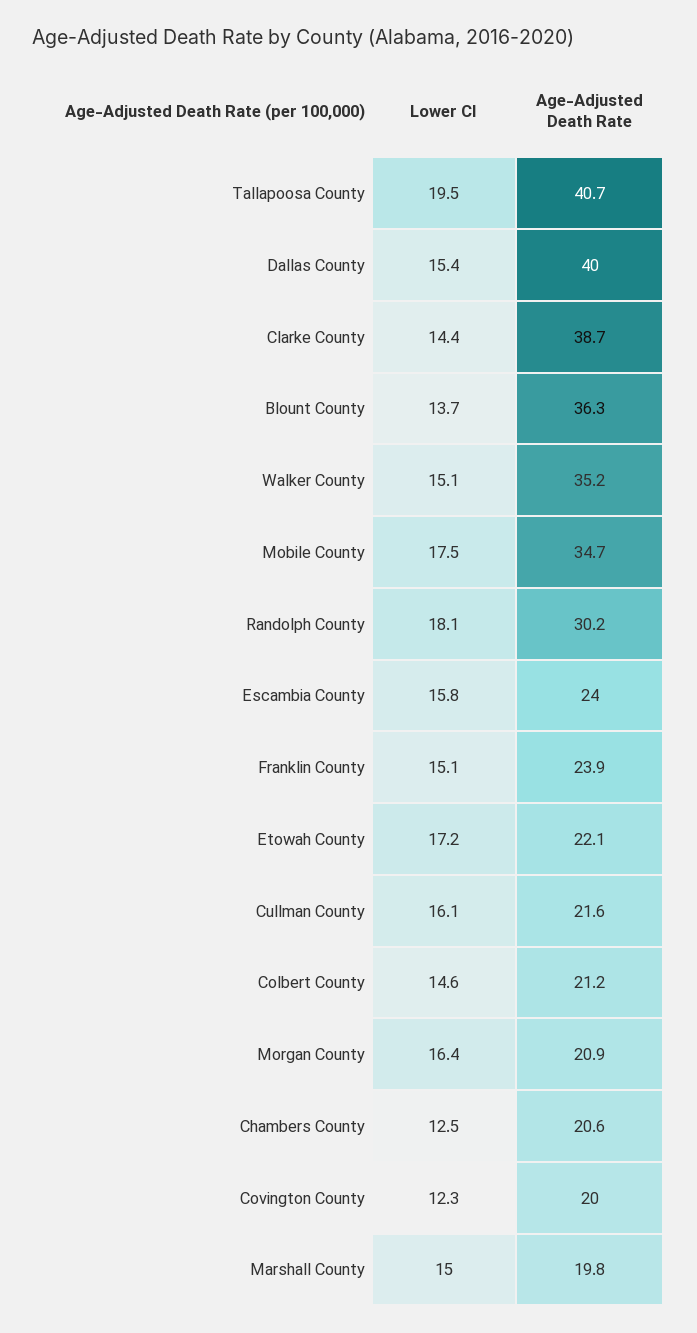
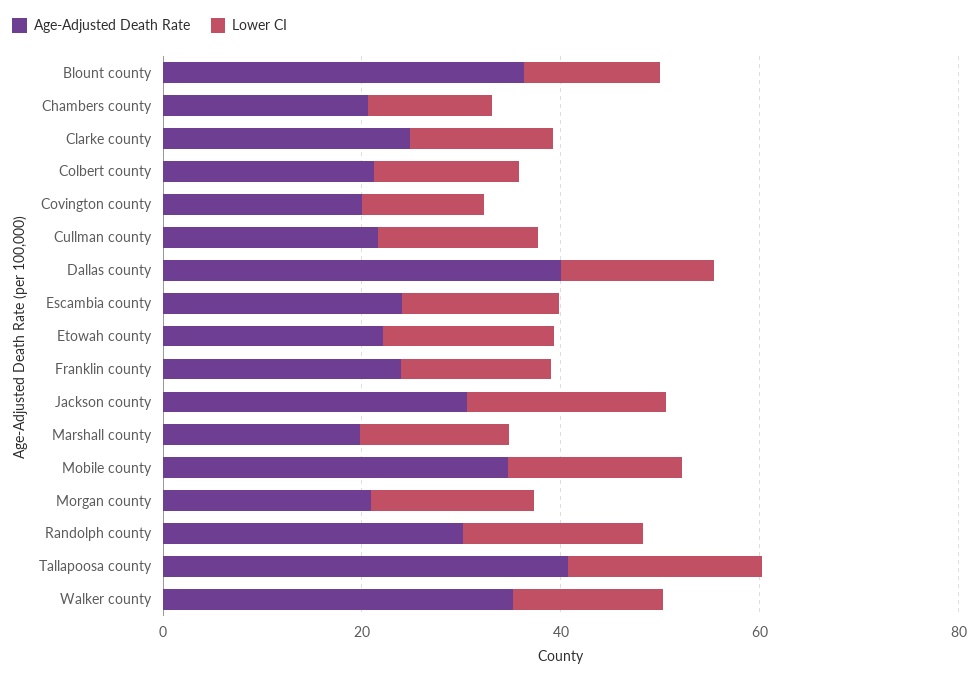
Age-Adjusted Death Rate, Clarke County: 38.7 -> 25
Age-Adjusted Death Rate, Jackson county: none -> 30
Lower CI, Jackson county: none -> 20

